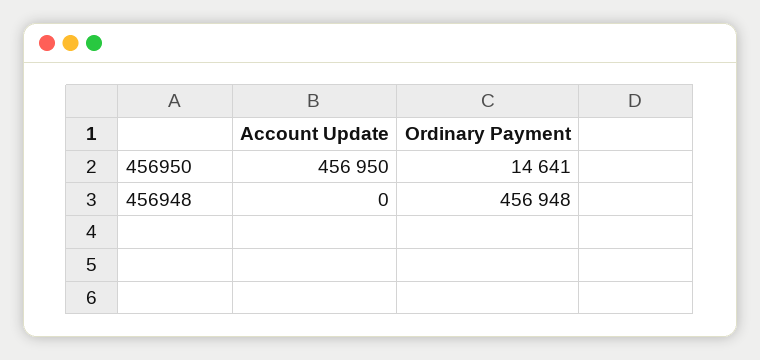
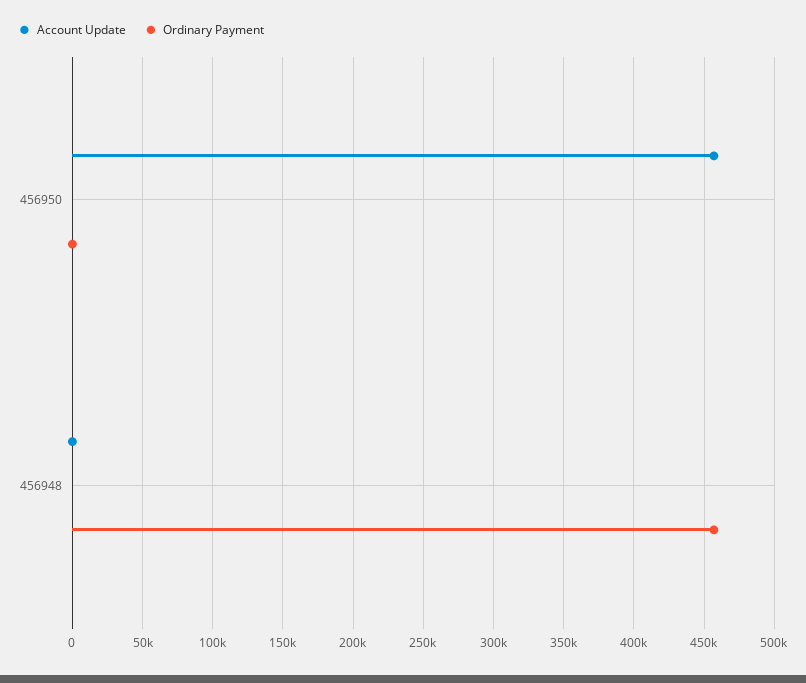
Ordinary Payment, 456950: 14641 -> 0

